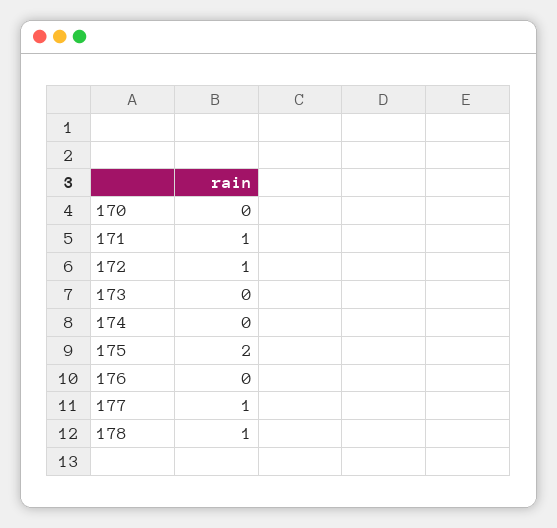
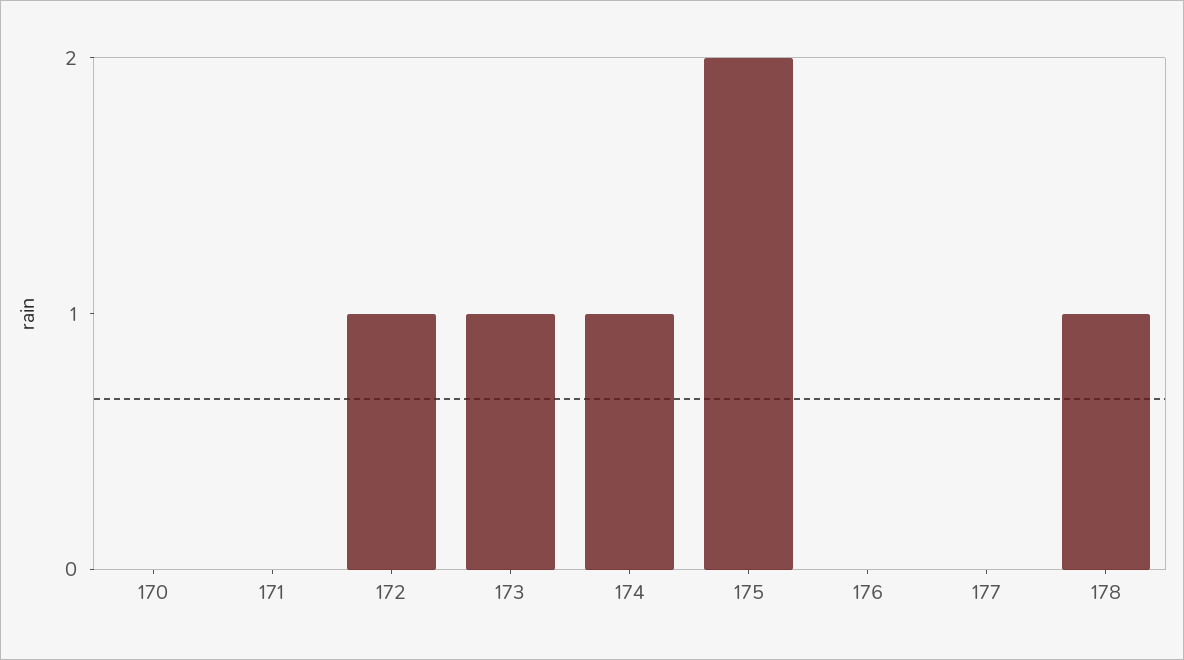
171: 1 -> 0
173: 0 -> 1
174: 0 -> 1
177: 1 -> 0

